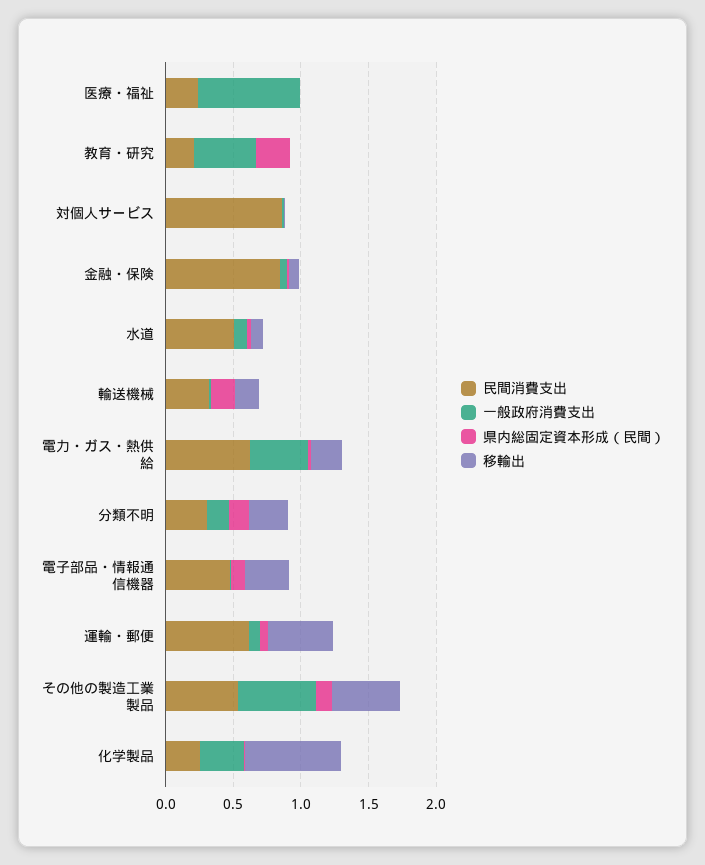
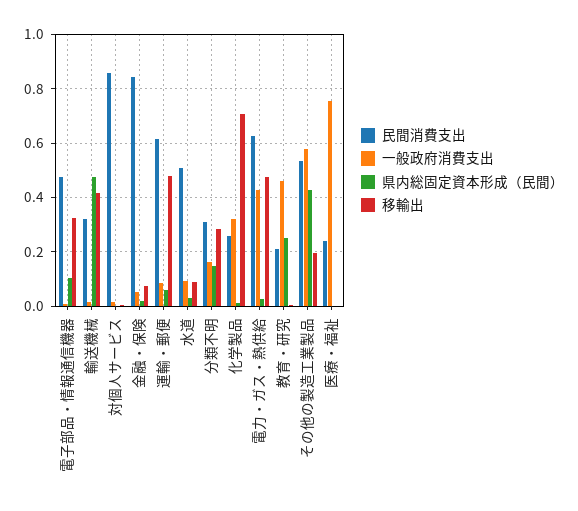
県内総固定資本形成（民間）, 輸送機械: 0.2 -> 0.475
移輸出, 輸送機械: 0.2 -> 0.425
移輸出, 電力・ガス・熱供給: 0.2 -> 0.475
県内総固定資本形成（民間）, その他の製造工業製品: 0.1 -> 0.425
移輸出, その他の製造工業製品: 0.5 -> 0.2

